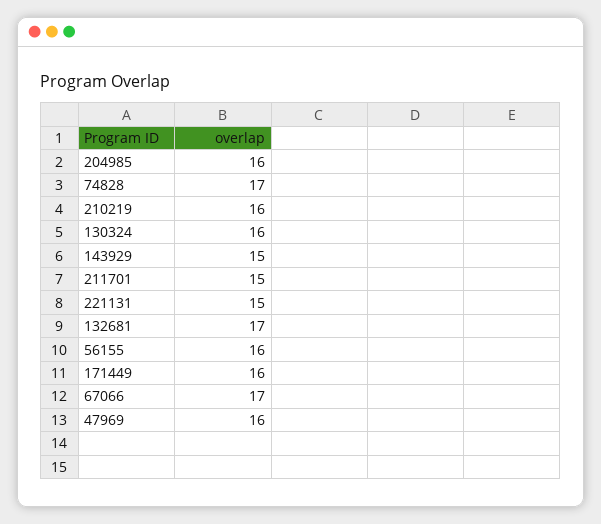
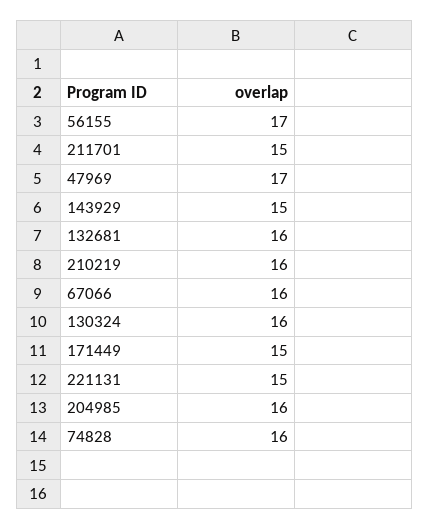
74828: 17 -> 16
132681: 17 -> 16
56155: 16 -> 17
171449: 16 -> 15
67066: 17 -> 16
47969: 16 -> 17

